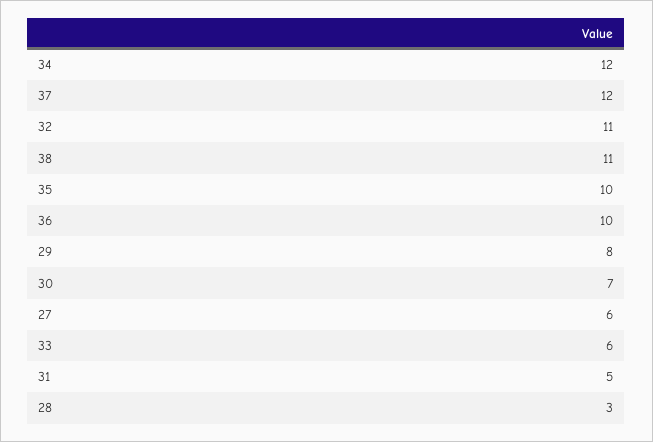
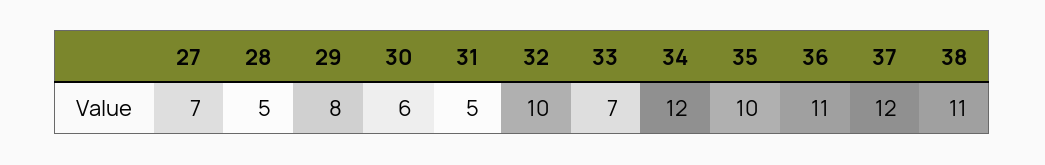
32: 11 -> 10
36: 10 -> 11
30: 7 -> 6
27: 6 -> 7
33: 6 -> 7
28: 3 -> 5

